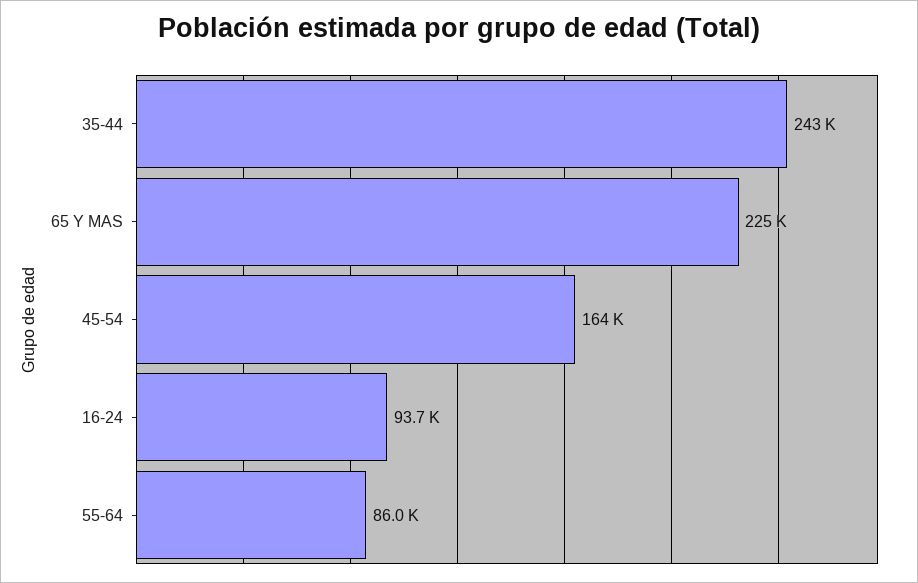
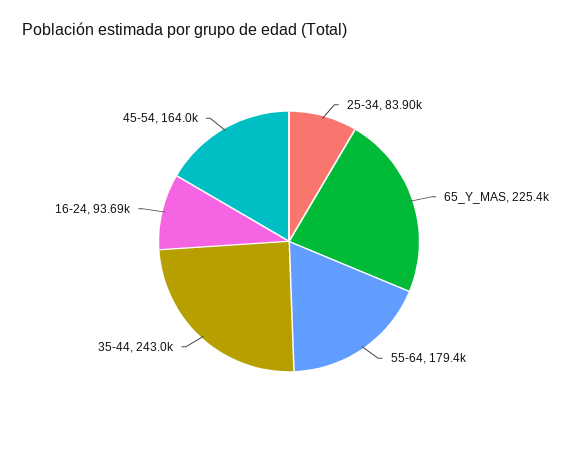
55-64: 86000 -> 179400
25-34: none -> 83900

